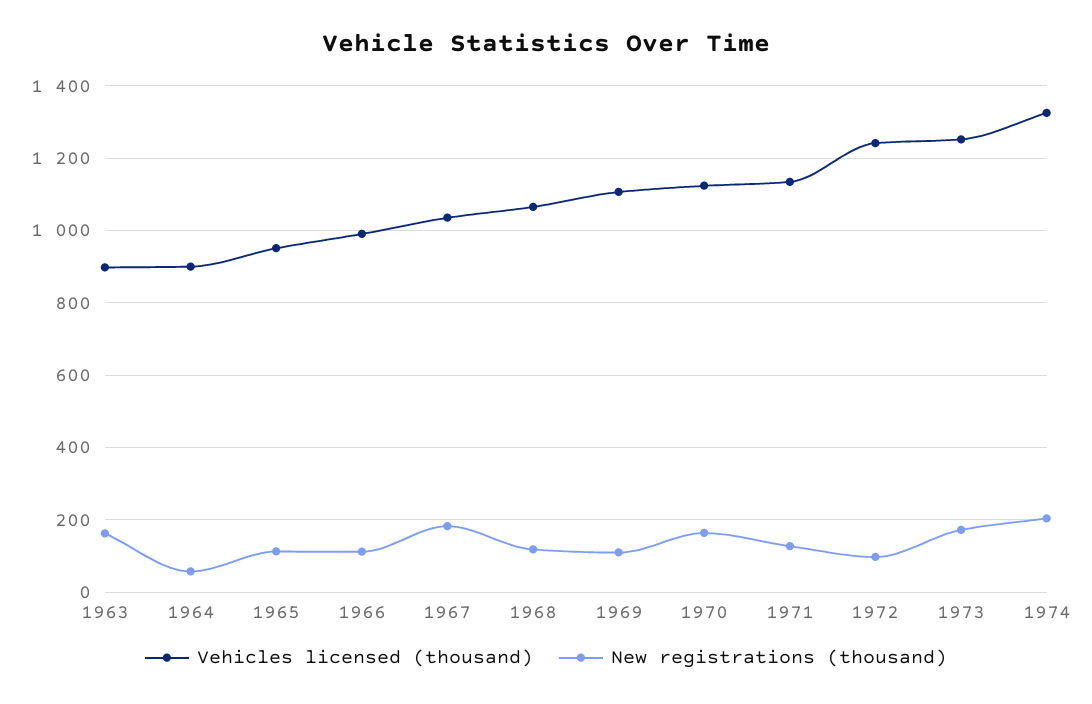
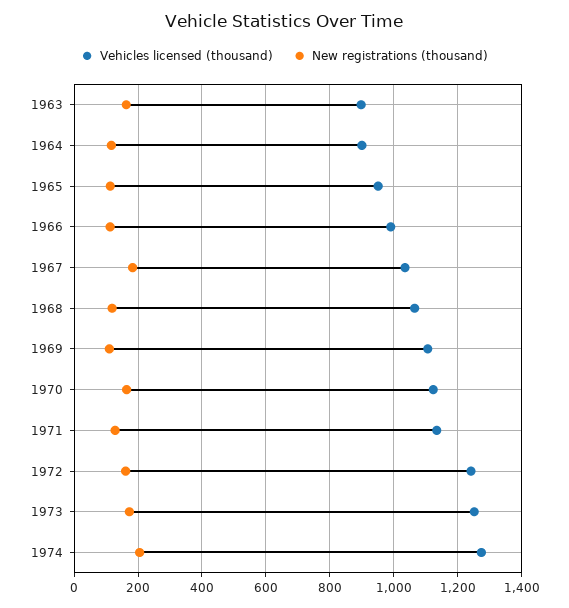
New registrations (thousand), 1964: 60 -> 120
New registrations (thousand), 1972: 100 -> 160
Vehicles licensed (thousand), 1974: 1320 -> 1280

